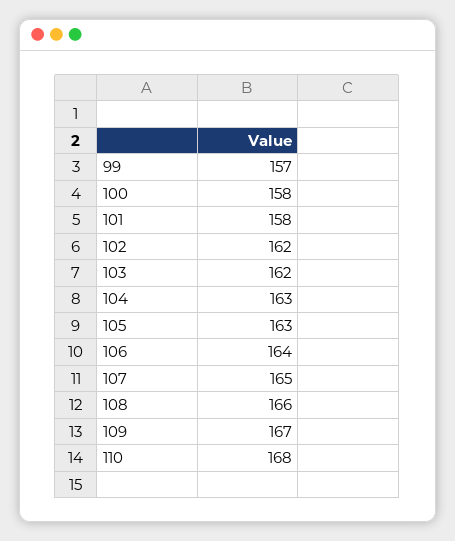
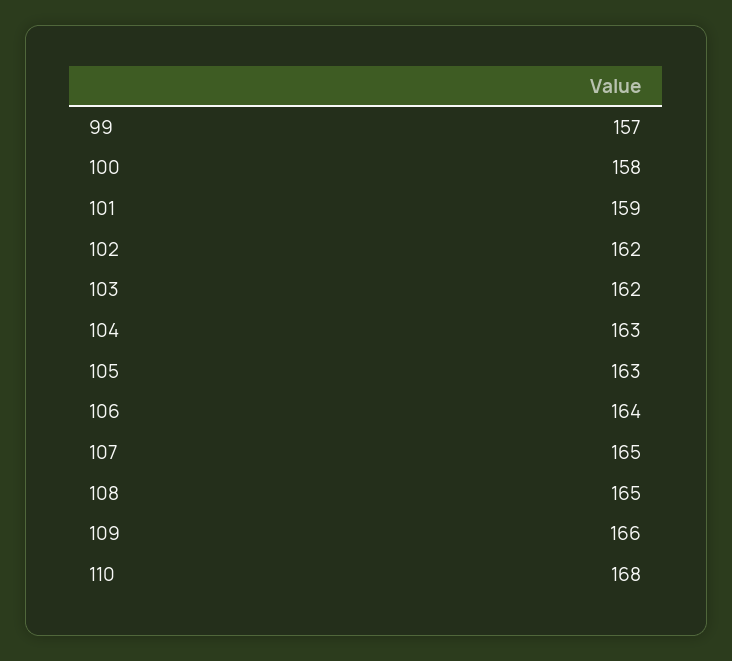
101: 158 -> 159
108: 166 -> 165
109: 167 -> 166

